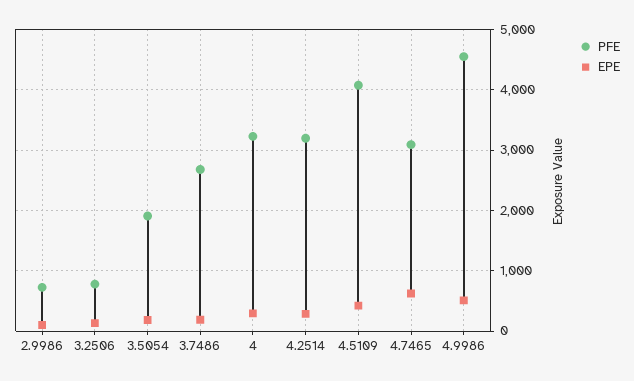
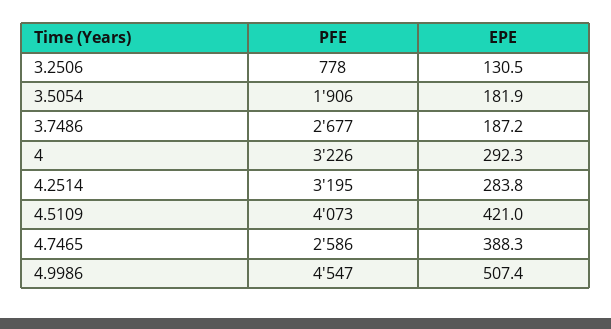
PFE, 2.9986: 700 -> none
EPE, 2.9986: 100 -> none
PFE, 4.7465: 3100 -> 2586
EPE, 4.7465: 600 -> 388.3

